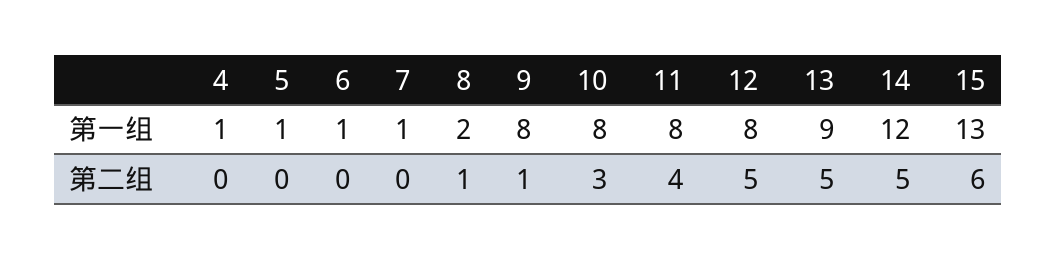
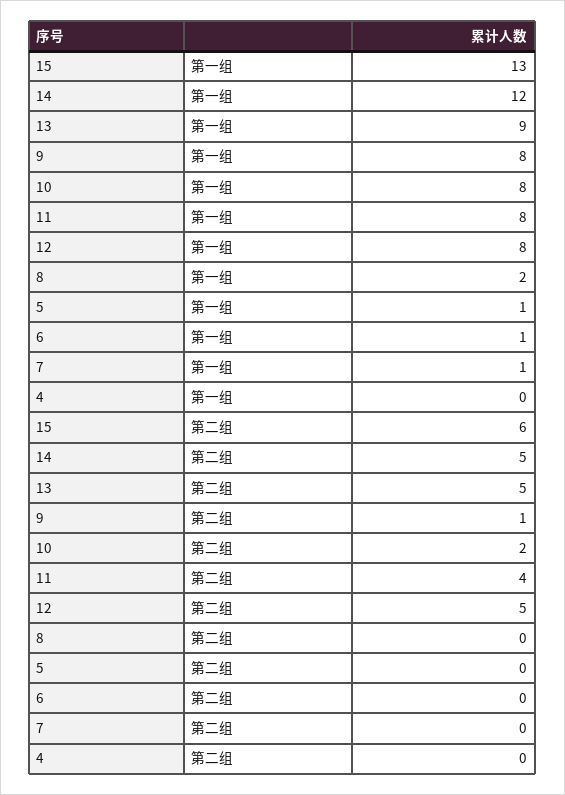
4, 第一组: 1 -> 0
8, 第二组: 1 -> 0
10, 第二组: 3 -> 2

